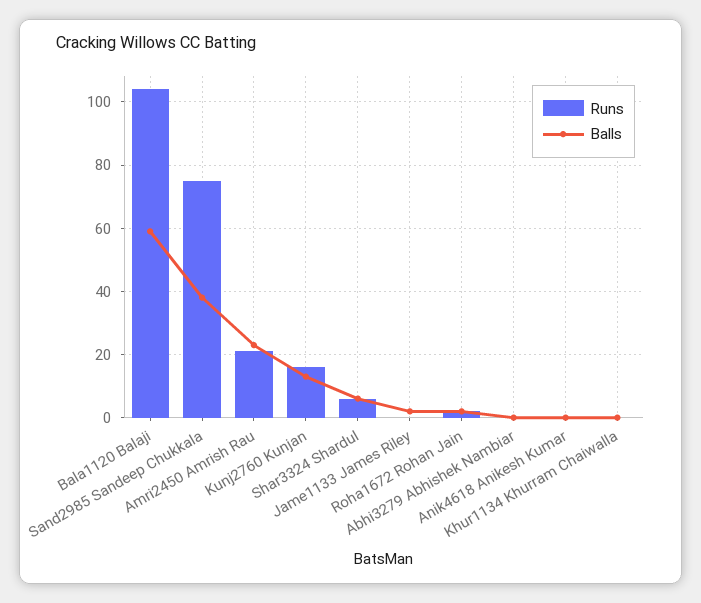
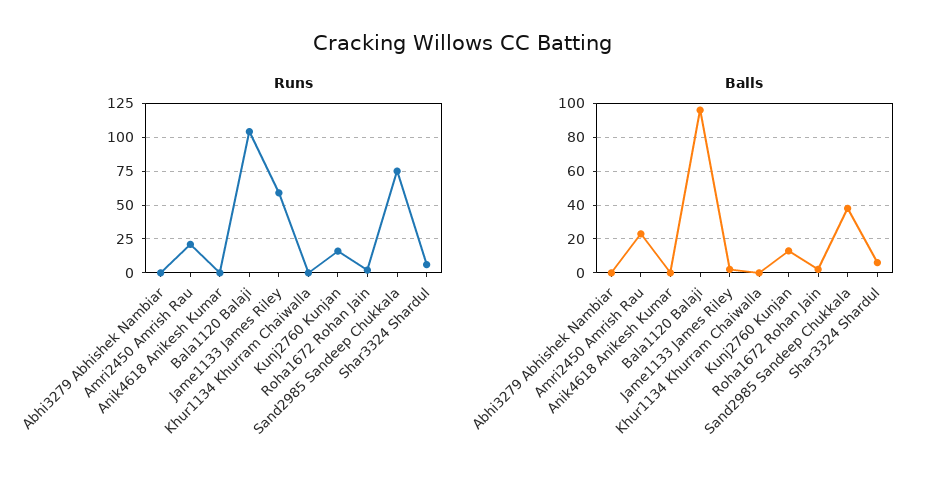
Balls, Bala1120 Balaji: 60 -> 95
Runs, Jame1133 James Riley: 0 -> 60

